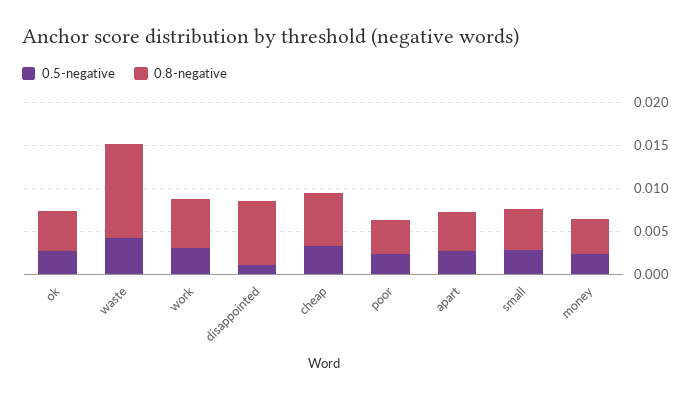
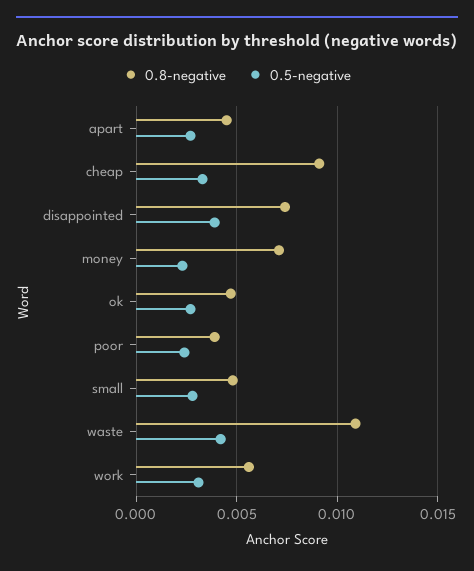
0.5-negative, disappointed: 0.001 -> 0.004
0.8-negative, cheap: 0.006 -> 0.009
0.8-negative, money: 0.004 -> 0.007

